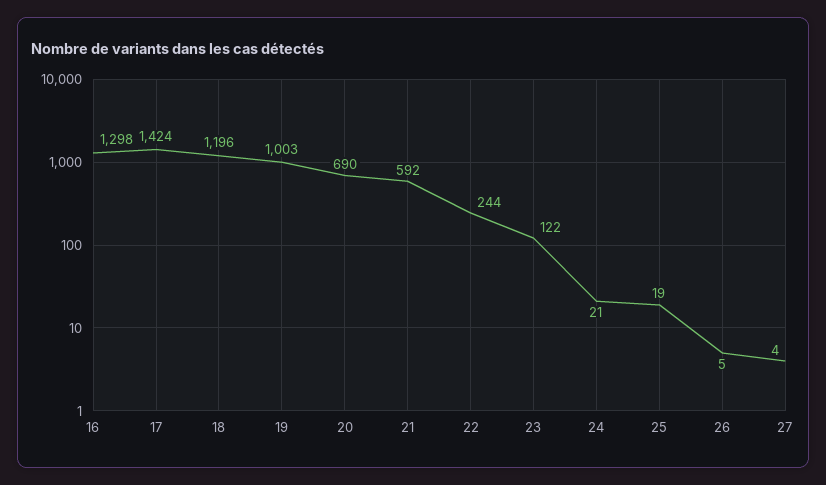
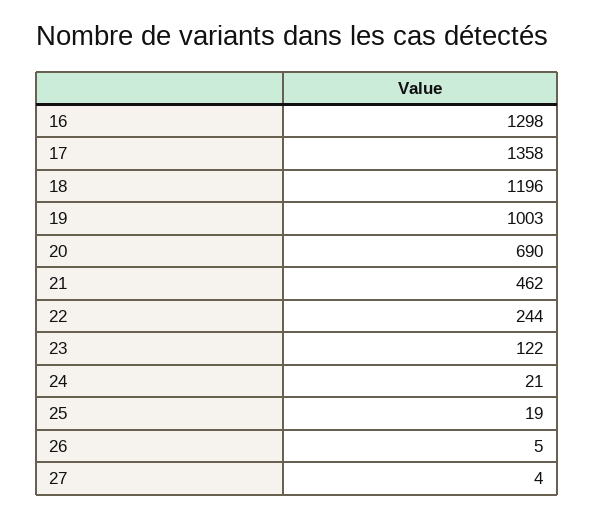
17: 1424 -> 1358
21: 592 -> 462

